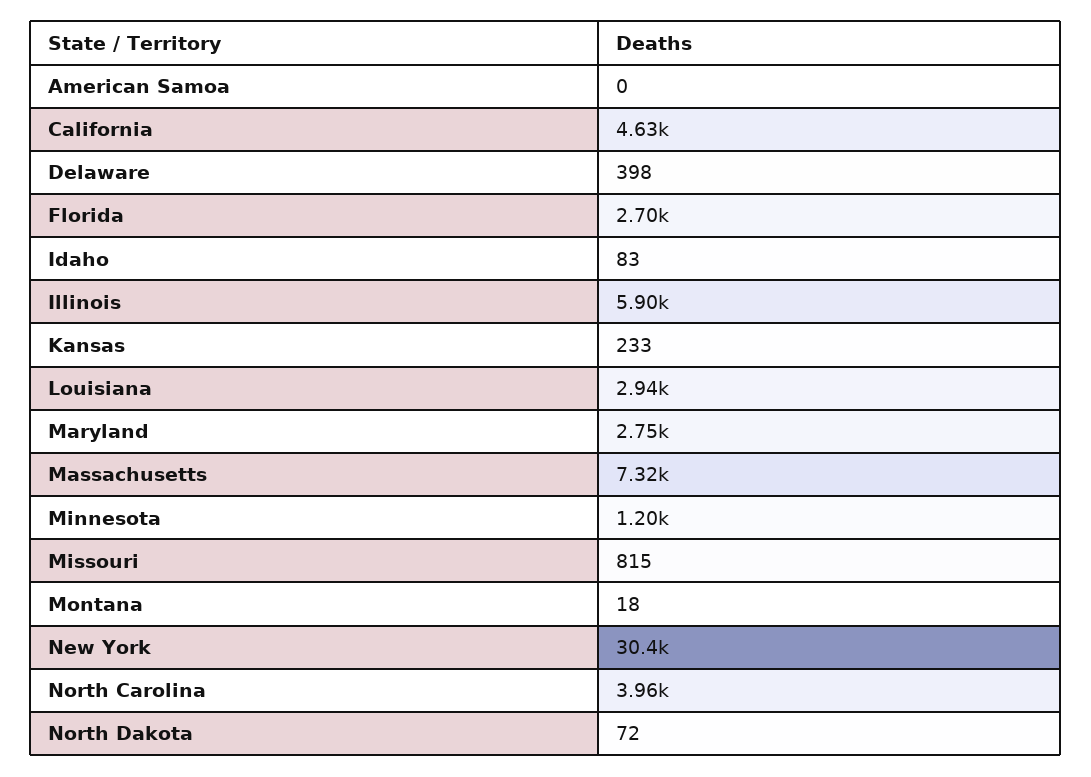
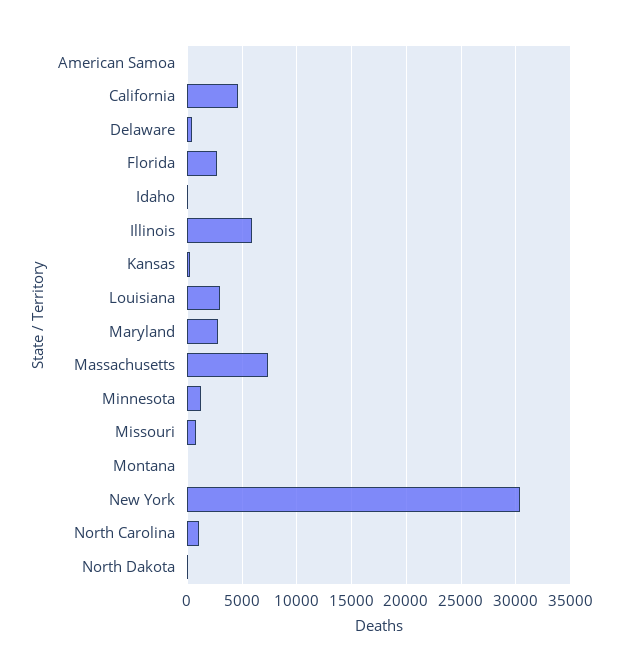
North Carolina: 3960 -> 1000

